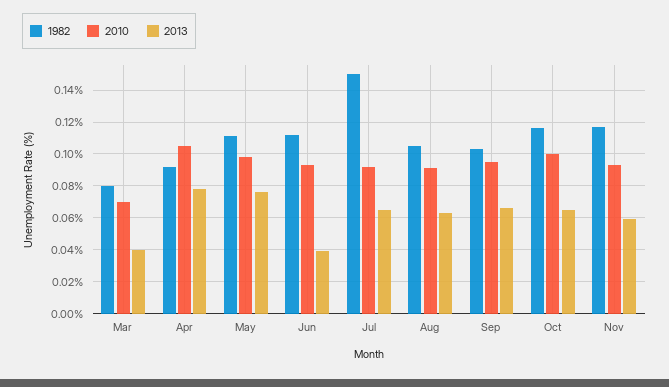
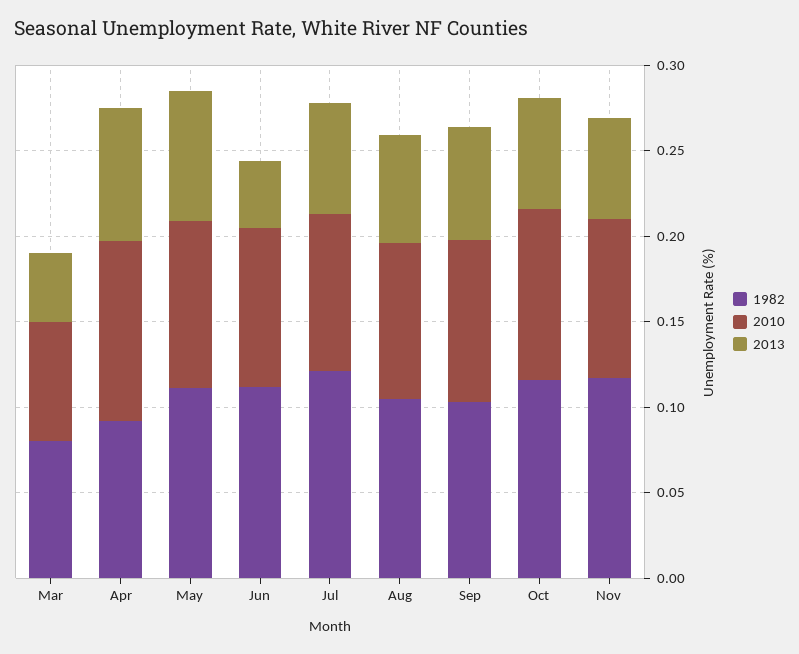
1982, Jul: 0.15 -> 0.12

